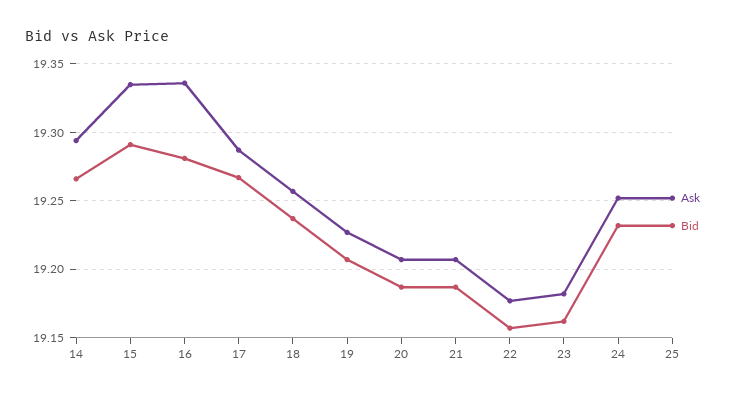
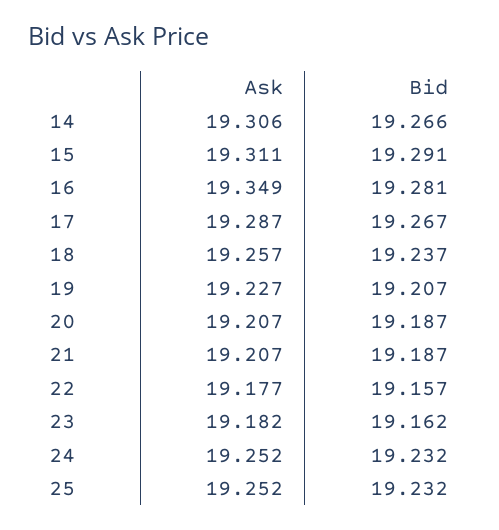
Ask, 14: 19.295 -> 19.306
Ask, 15: 19.335 -> 19.311
Ask, 16: 19.335 -> 19.349

